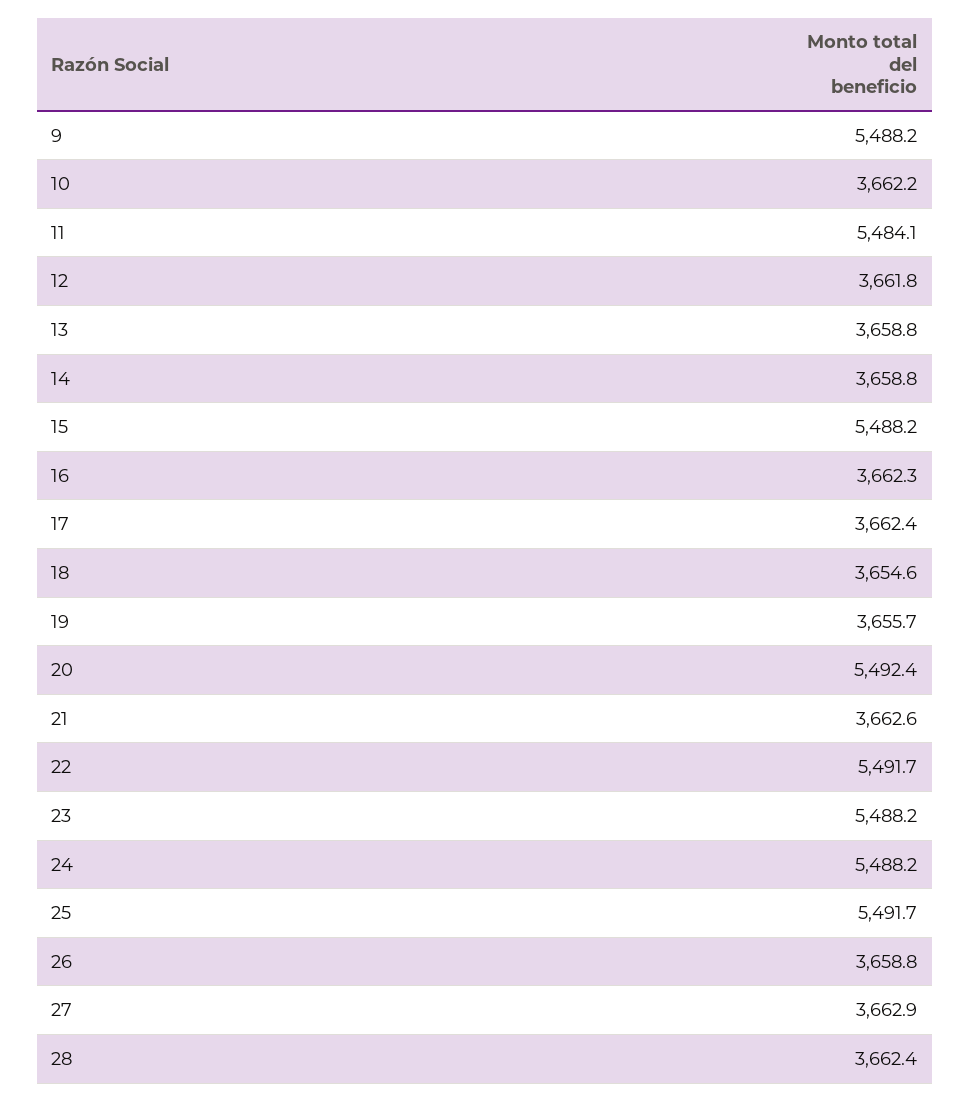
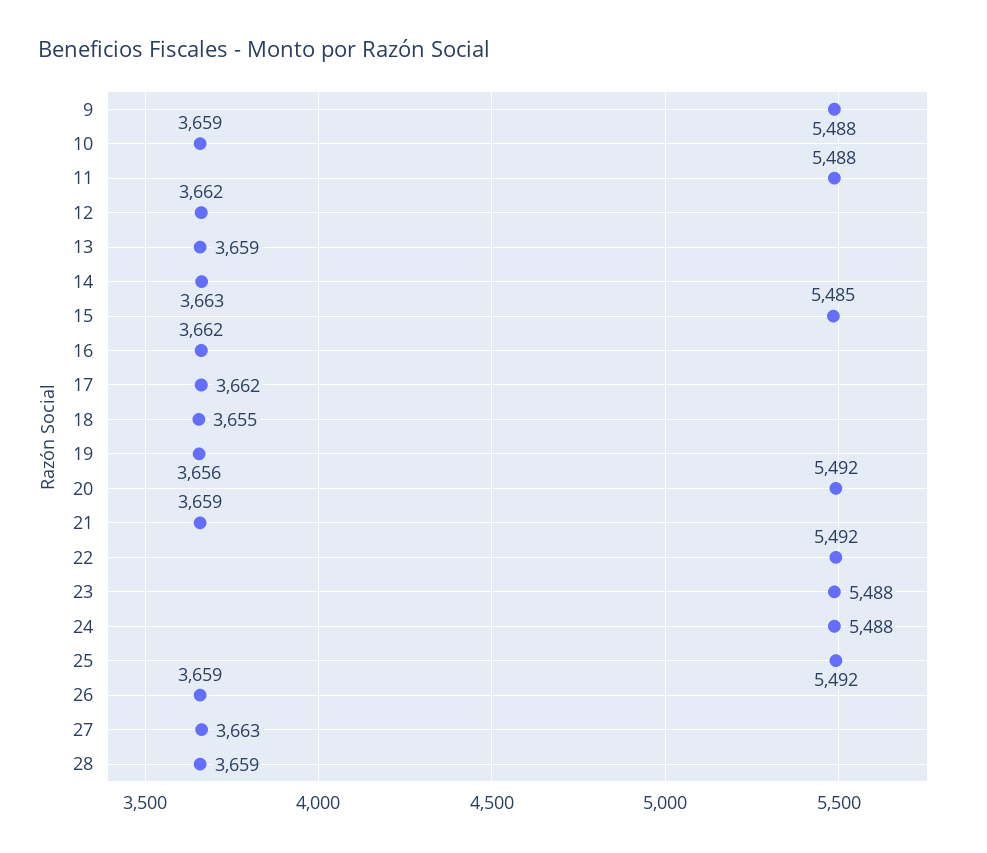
10: 3662.2 -> 3659
11: 5484.1 -> 5488
14: 3658.8 -> 3663
15: 5488.2 -> 5485
21: 3662.6 -> 3659
28: 3662.4 -> 3659

